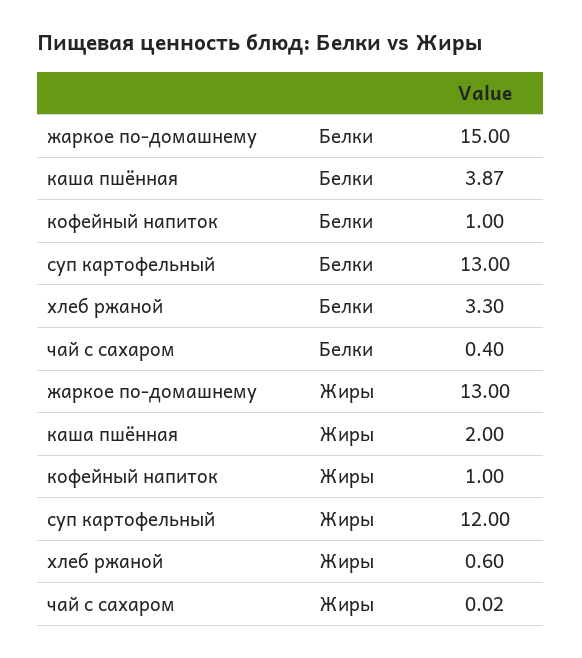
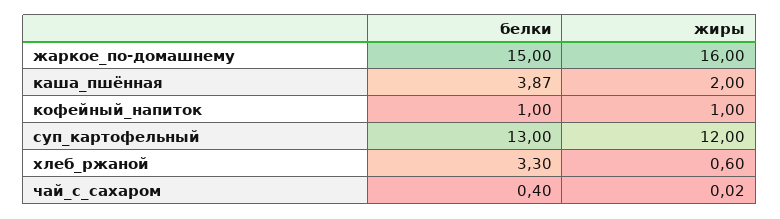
жаркое по-домашнему, Жиры: 13 -> 16

